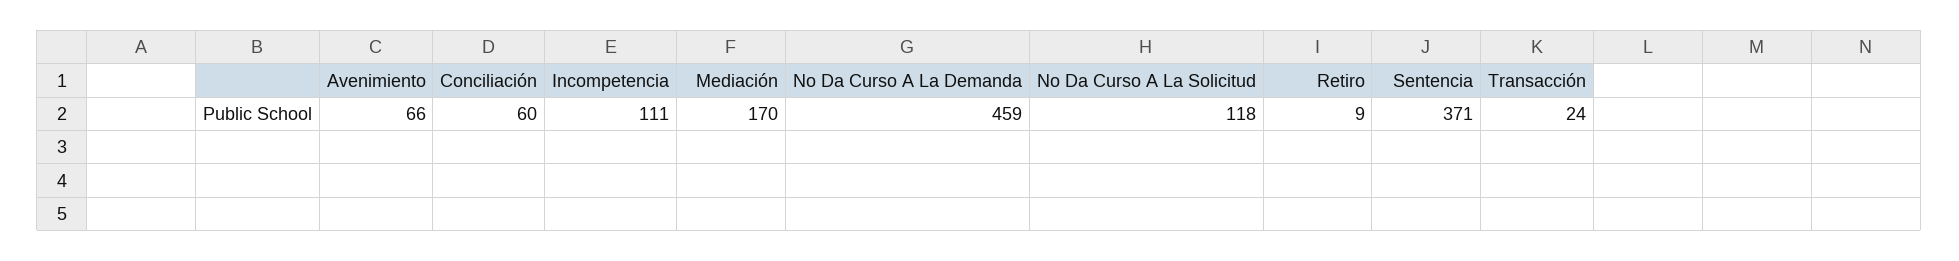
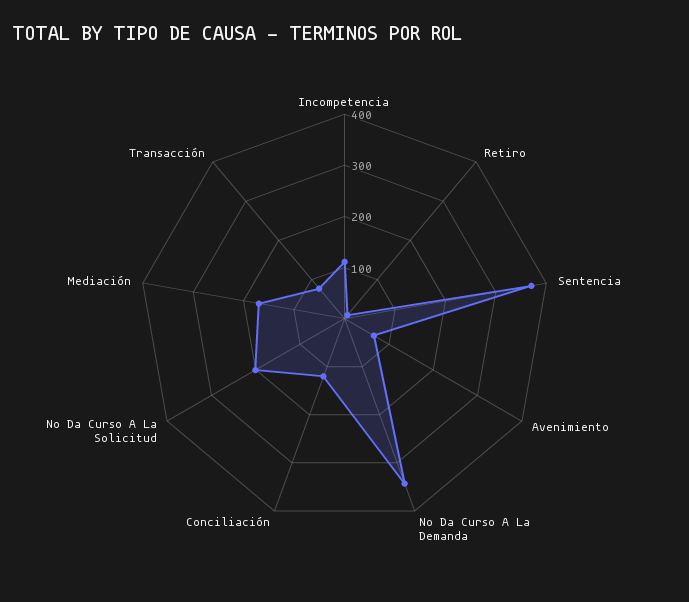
Conciliación: 60 -> 120
No Da Curso A La Demanda: 459 -> 340
No Da Curso A La Solicitud: 118 -> 200
Transacción: 24 -> 80

